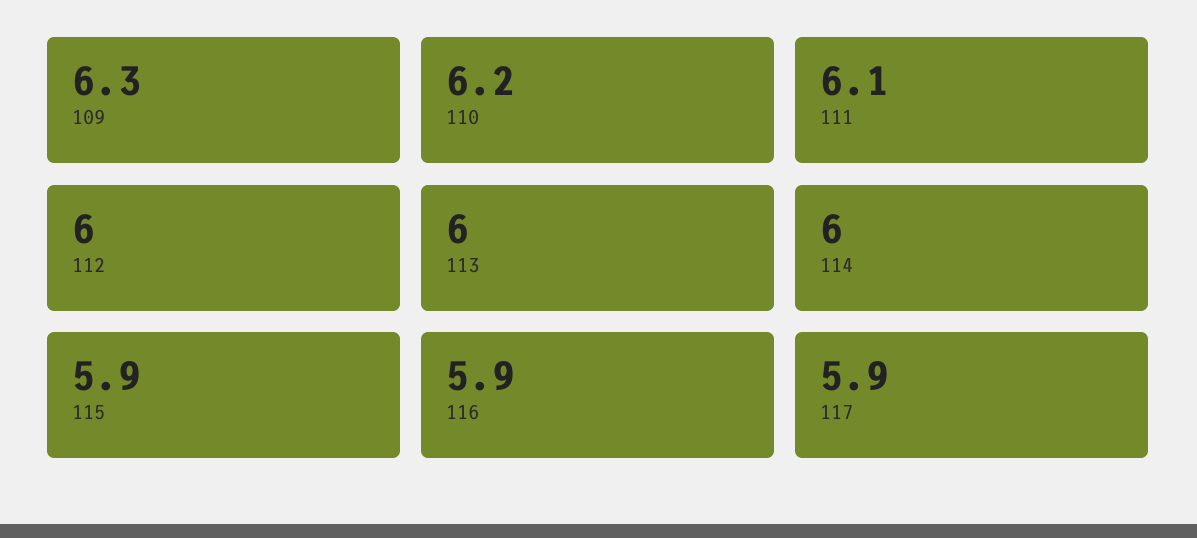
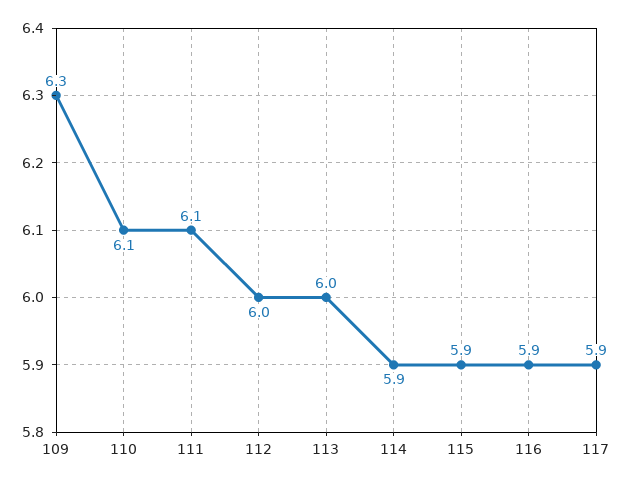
110: 6.2 -> 6.1
114: 6 -> 5.9

